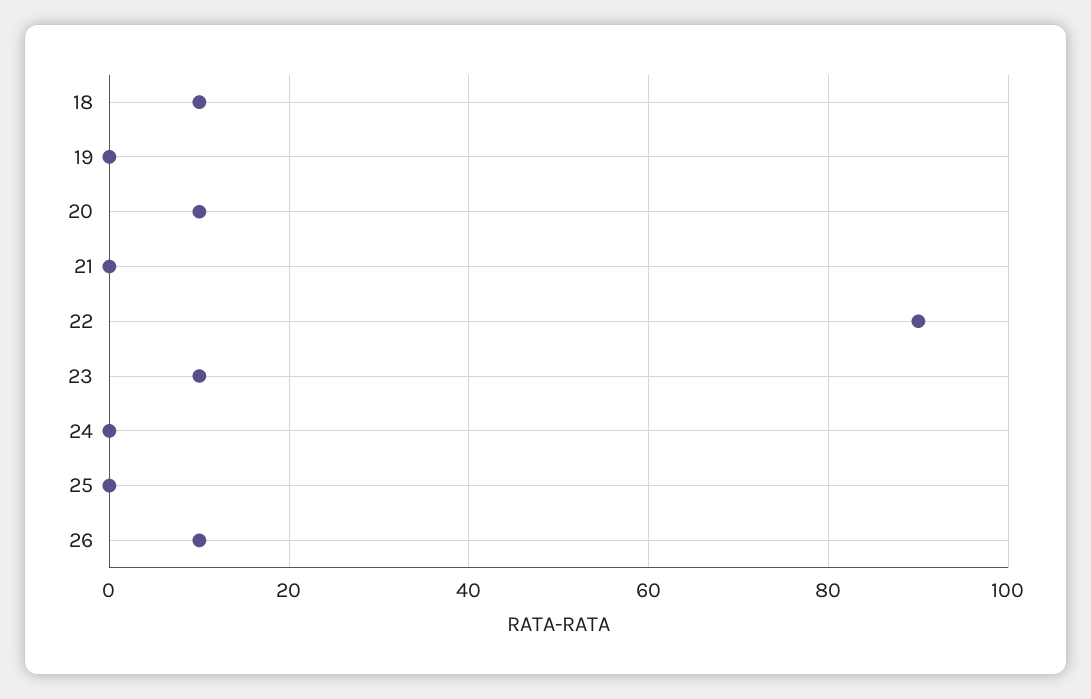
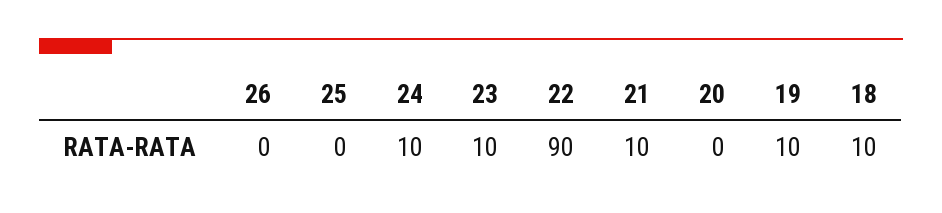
19: 0 -> 10
20: 10 -> 0
21: 0 -> 10
24: 0 -> 10
26: 10 -> 0

